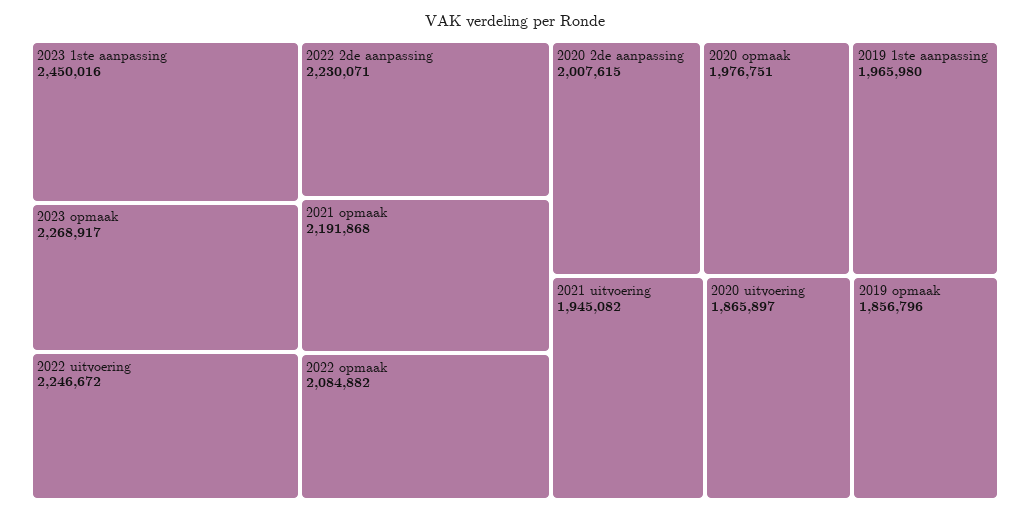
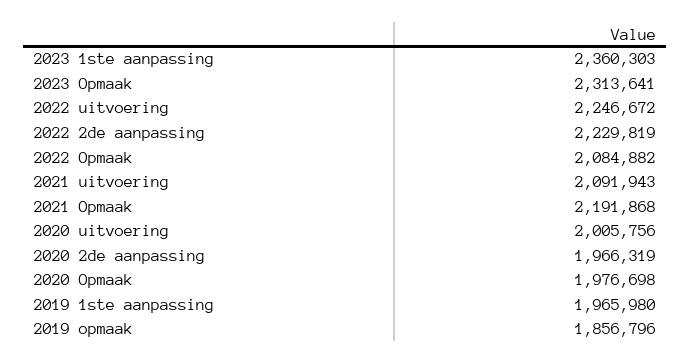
2023 1ste aanpassing: 2450016 -> 2360303
2023 opmaak: 2268917 -> 2313641
2022 2de aanpassing: 2230071 -> 2229819
2020 2de aanpassing: 2007615 -> 1966319
2020 opmaak: 1976751 -> 1976698
2021 uitvoering: 1945082 -> 2091943
2020 uitvoering: 1865897 -> 2005756

